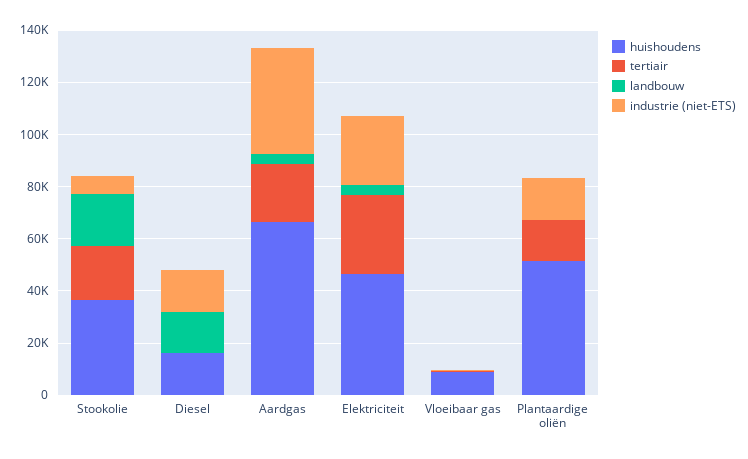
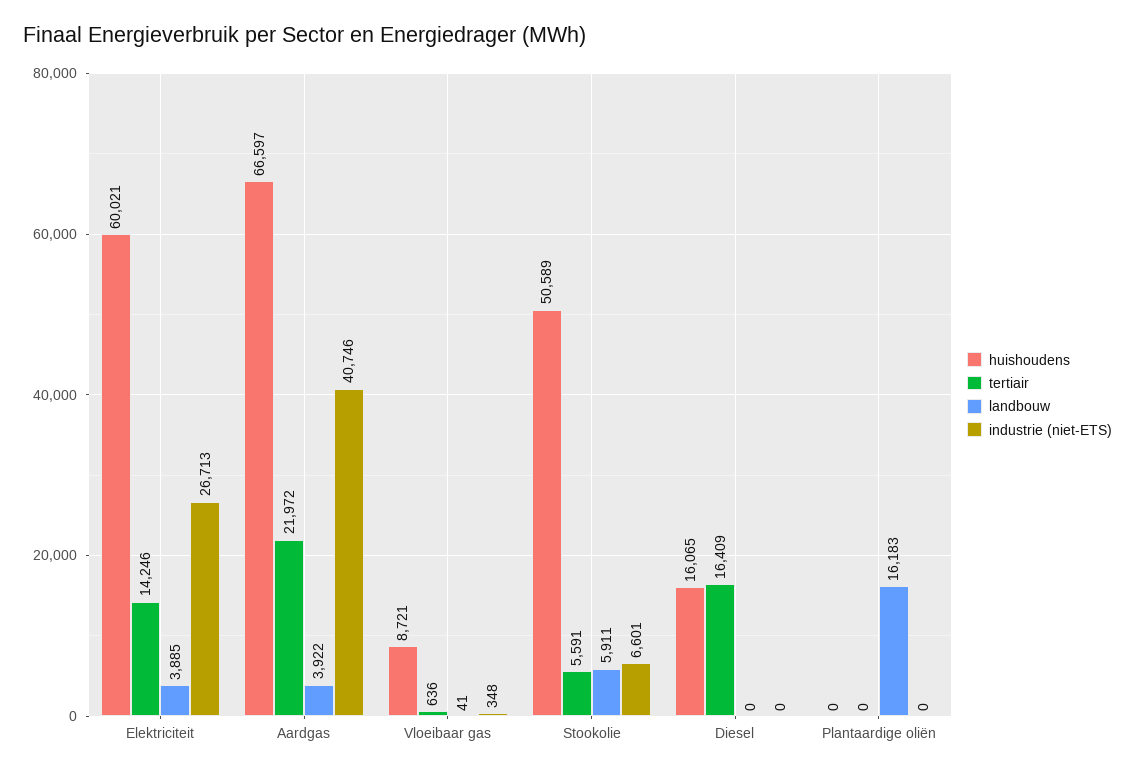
huishoudens, Stookolie: 35000 -> 50589
tertiair, Stookolie: 20000 -> 5591
landbouw, Stookolie: 20000 -> 5911
tertiair, Diesel: 0 -> 16409
landbouw, Diesel: 15000 -> 0
industrie (niet-ETS), Diesel: 15000 -> 0
huishoudens, Elektriciteit: 45000 -> 60021
tertiair, Elektriciteit: 30000 -> 14246
huishoudens, Plantaardige oliën: 50000 -> 0
tertiair, Plantaardige oliën: 15000 -> 0
landbouw, Plantaardige oliën: 0 -> 16183
industrie (niet-ETS), Plantaardige oliën: 15000 -> 0

